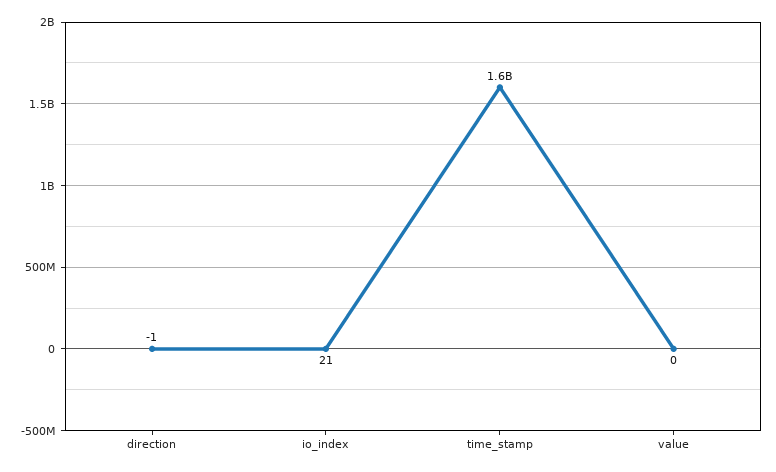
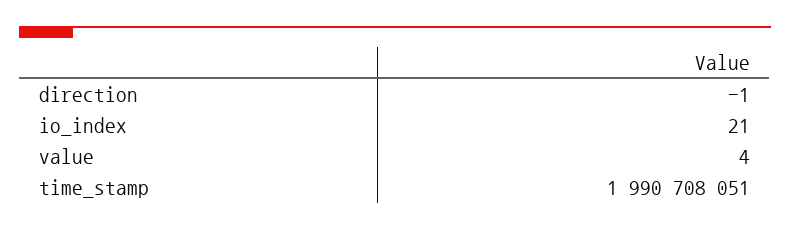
time_stamp: 1600000000 -> 1990708051
value: 0 -> 4

